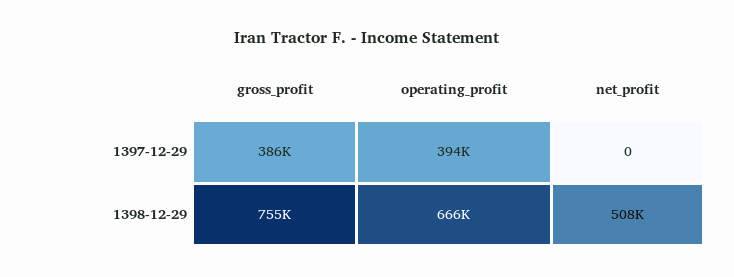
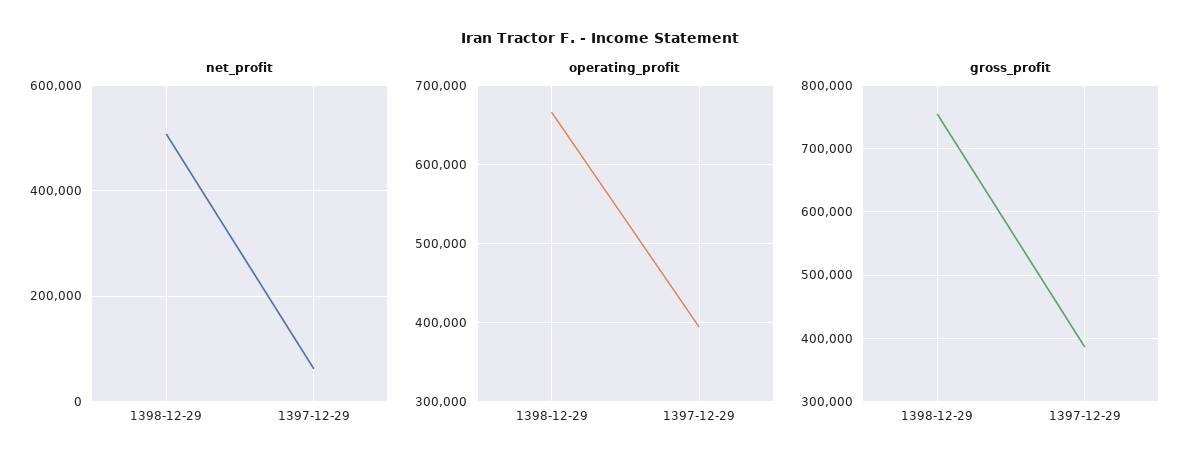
net_profit, 1397-12-29: 0 -> 60000

